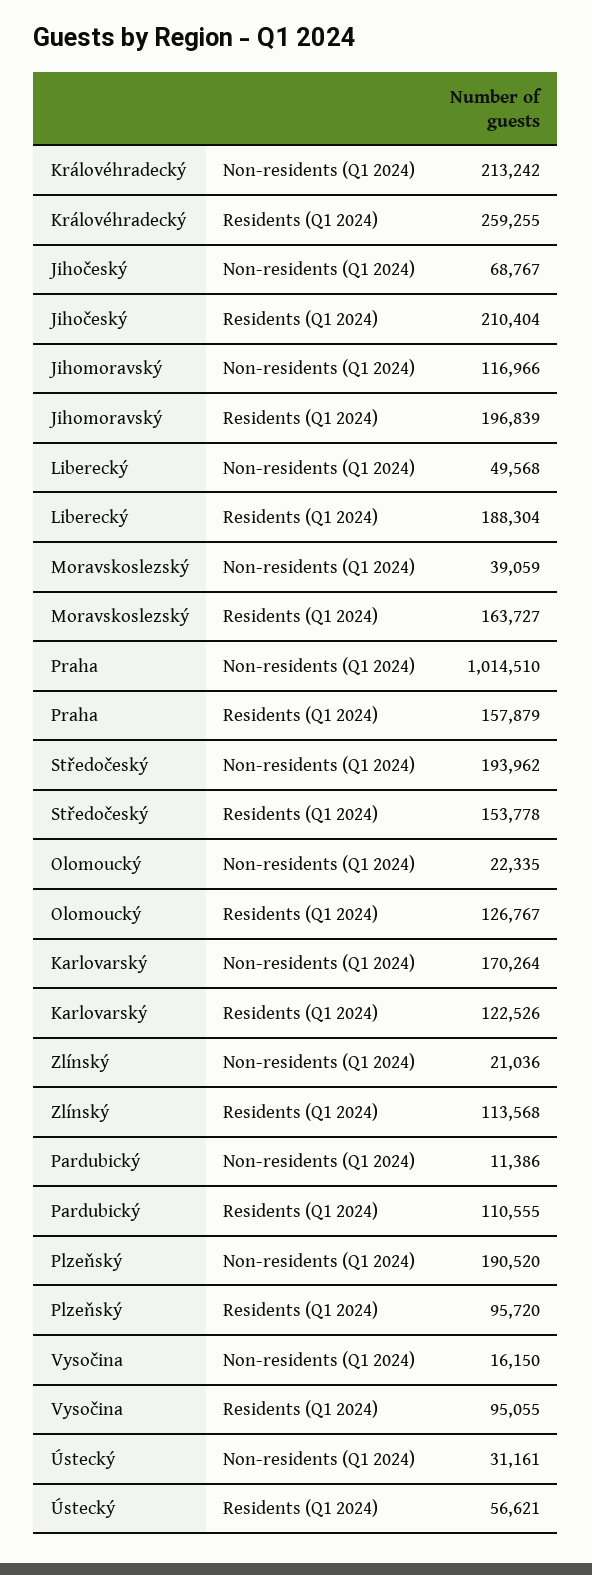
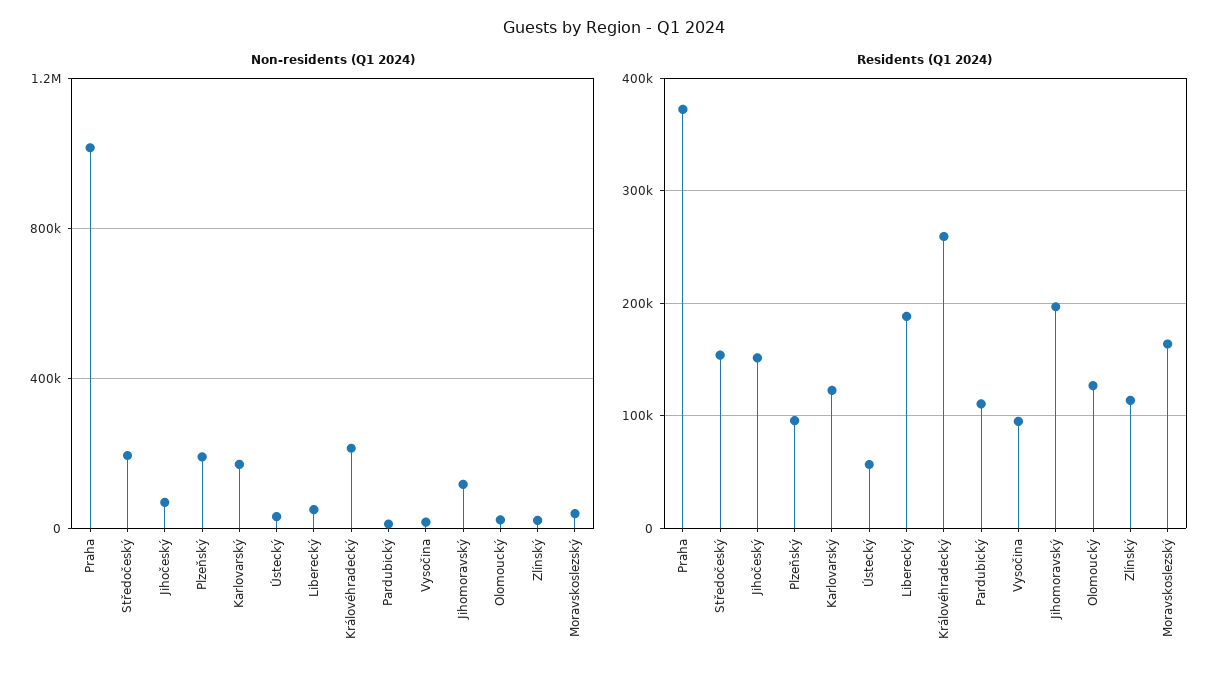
Residents (Q1 2024), Jihočeský: 210404 -> 150000
Residents (Q1 2024), Praha: 157879 -> 370000

